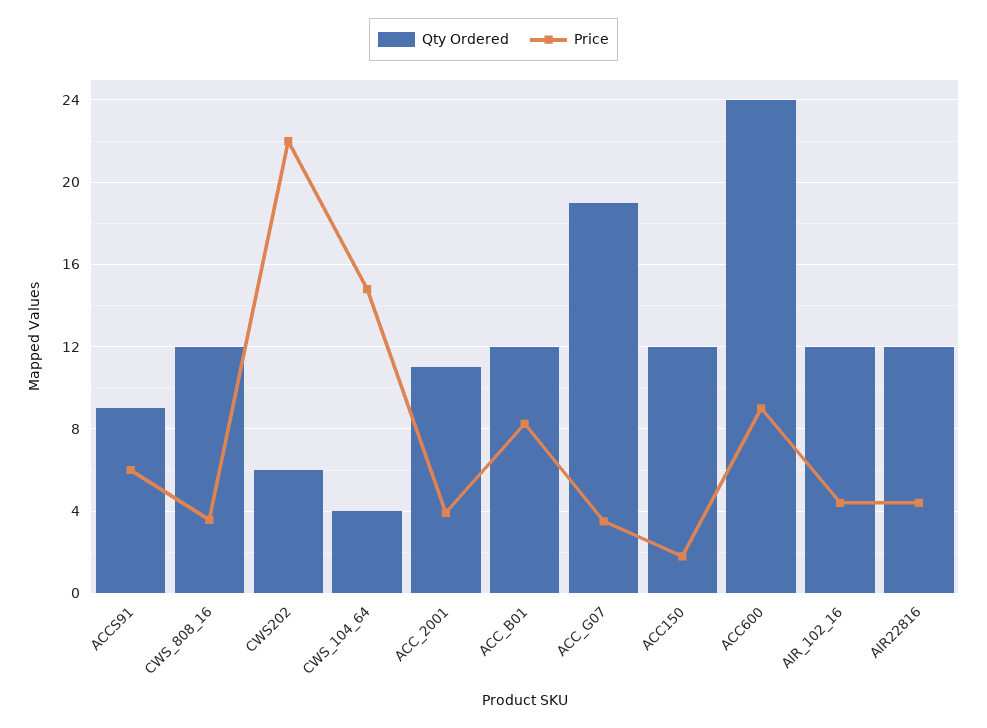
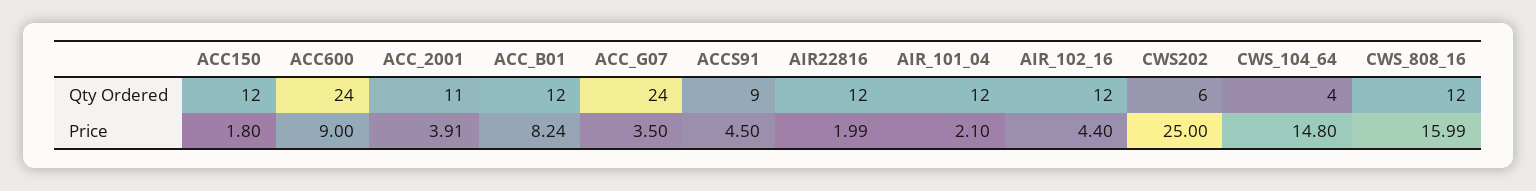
Price, ACCS91: 6 -> 4.5
Price, CWS_808_16: 3.5 -> 15.99
Price, CWS202: 22 -> 25
Qty Ordered, ACC_G07: 19 -> 24
Price, AIR22816: 4.5 -> 1.99
Qty Ordered, AIR_101_04: none -> 12
Price, AIR_101_04: none -> 2.1

